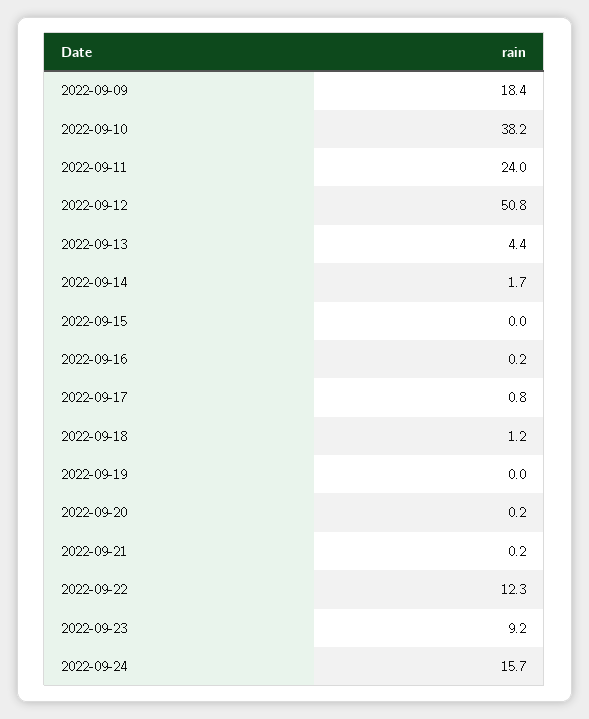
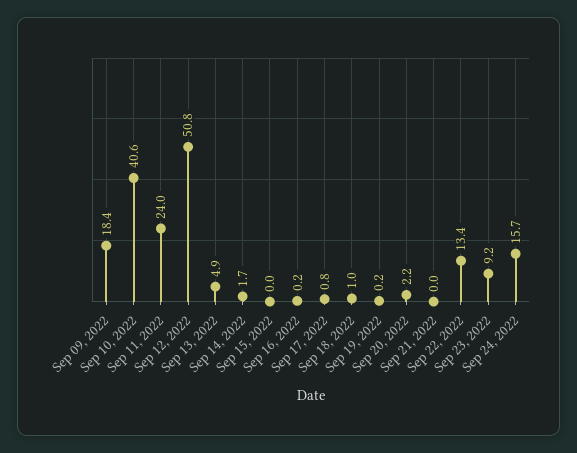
2022-09-10: 38.2 -> 40.6
2022-09-13: 4.4 -> 4.9
2022-09-18: 1.2 -> 1
2022-09-19: 0 -> 0.2
2022-09-20: 0.2 -> 2.2
2022-09-21: 0.2 -> 0
2022-09-22: 12.3 -> 13.4

